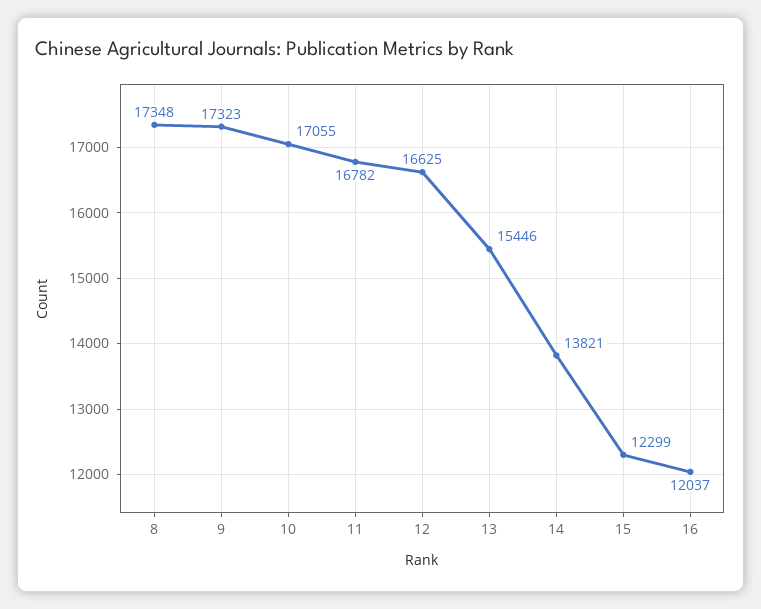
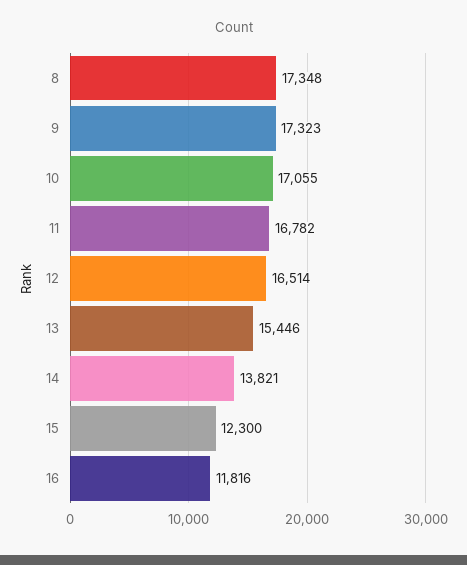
12: 16625 -> 16514
15: 12299 -> 12300
16: 12037 -> 11816

